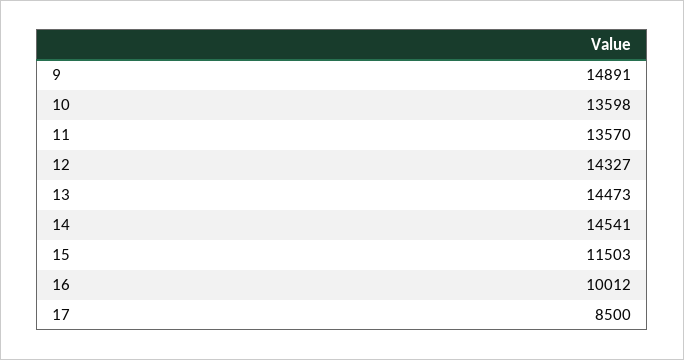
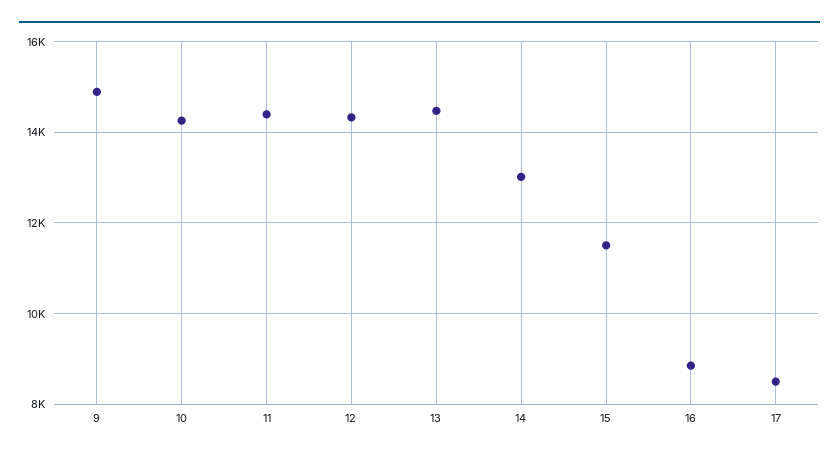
10: 13598 -> 14200
11: 13570 -> 14400
14: 14541 -> 13000
16: 10012 -> 8800

